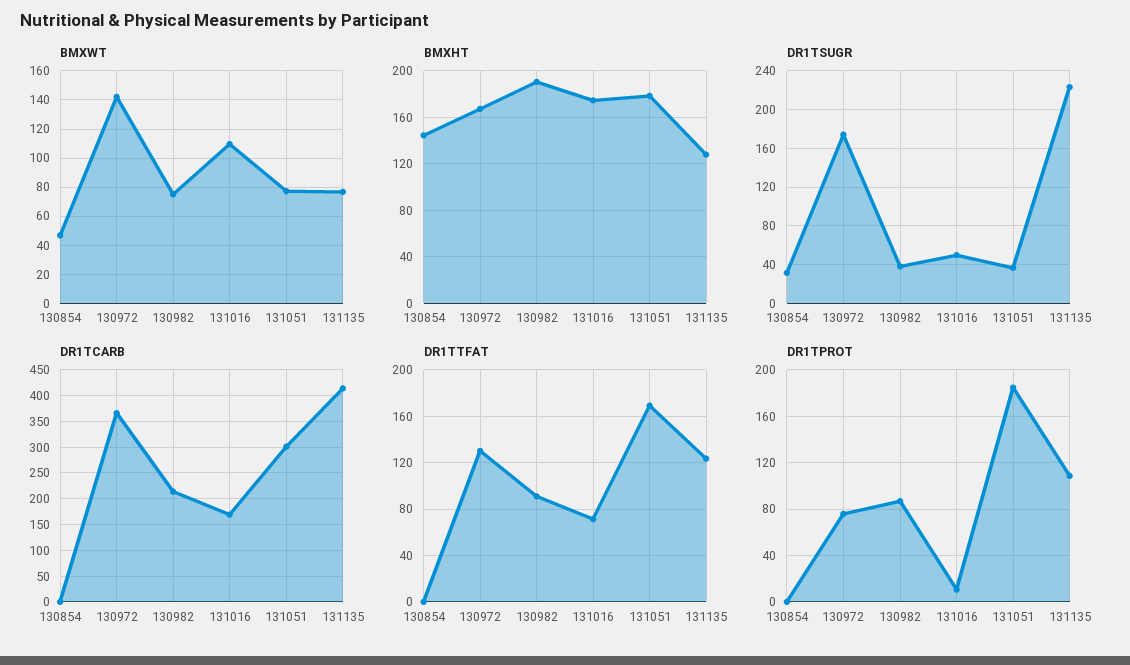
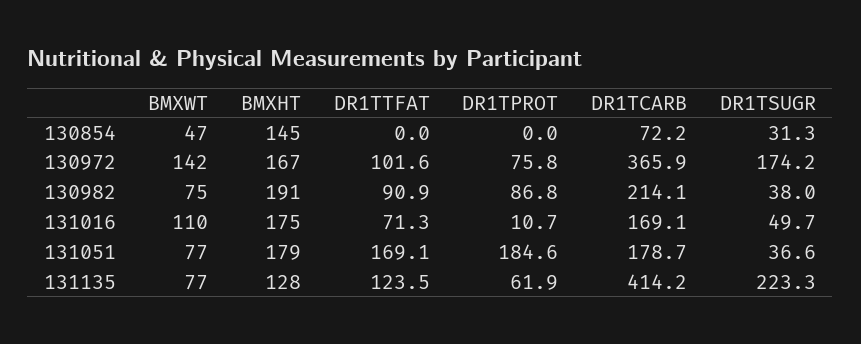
DR1TCARB, 130854: 0 -> 72.2
DR1TCARB, 131051: 300 -> 178.7
DR1TTFAT, 130972: 130 -> 101.6
DR1TPROT, 131135: 110 -> 61.9

